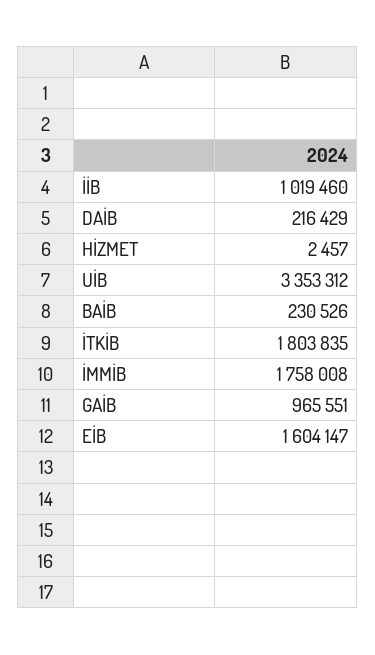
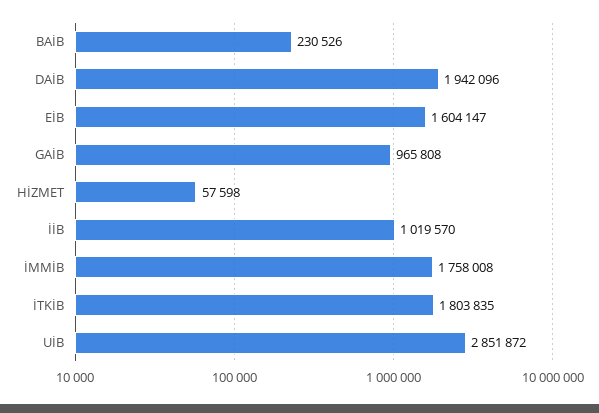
İİB: 1019460 -> 1019570
DAİB: 216429 -> 1942096
HİZMET: 2457 -> 57598
UİB: 3353312 -> 2851872
GAİB: 965551 -> 965808

